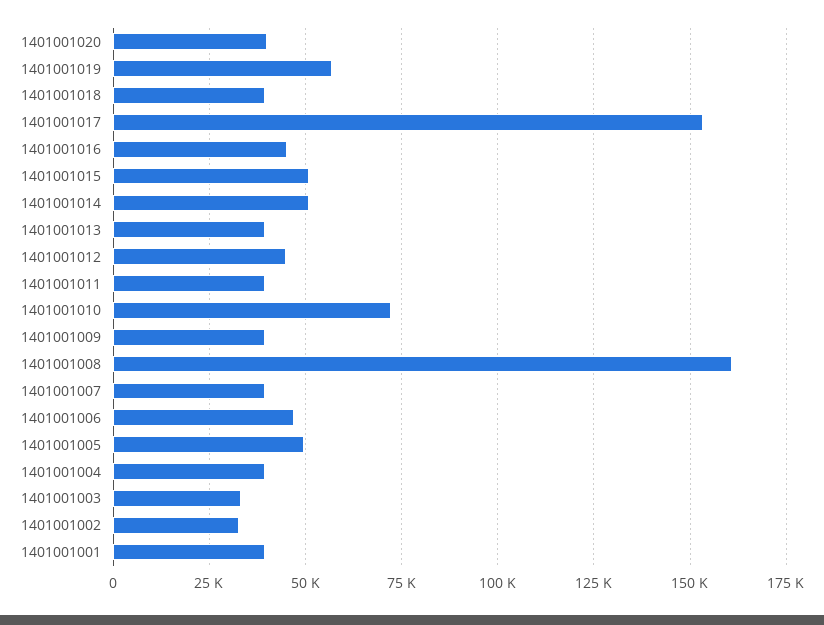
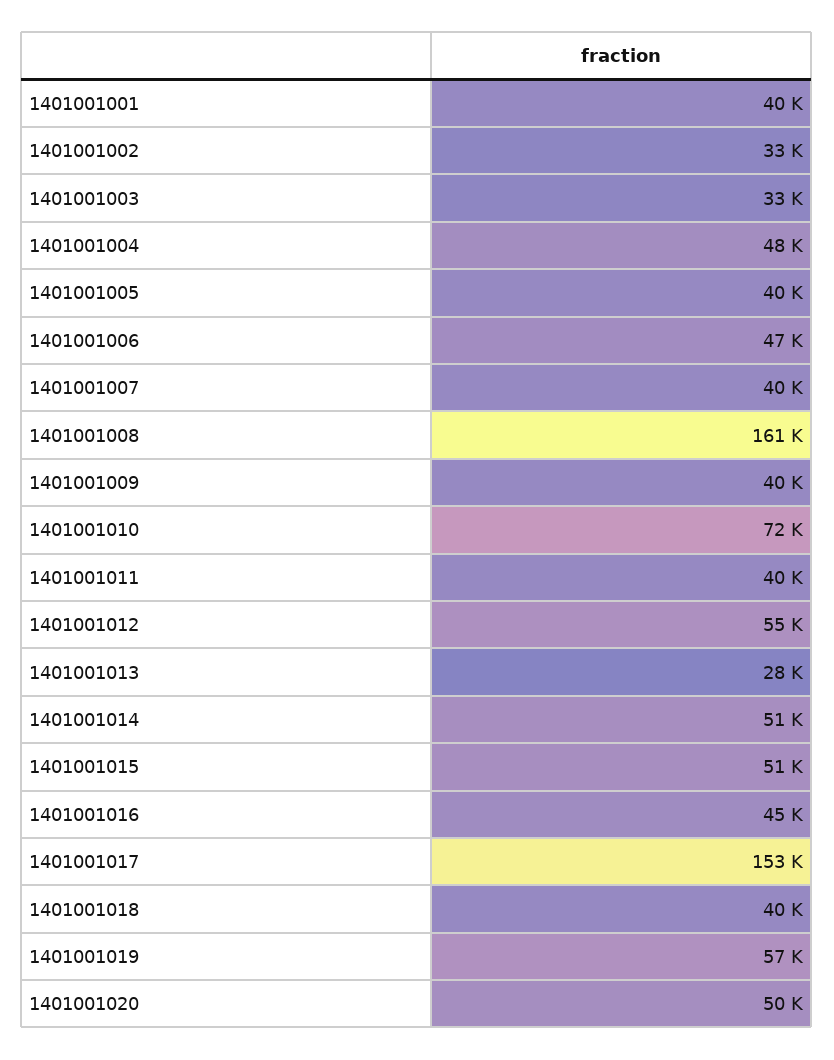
1401001020: 40000 -> 50000
1401001013: 40000 -> 28000
1401001012: 45000 -> 55000
1401001005: 50000 -> 40000
1401001004: 40000 -> 48000

